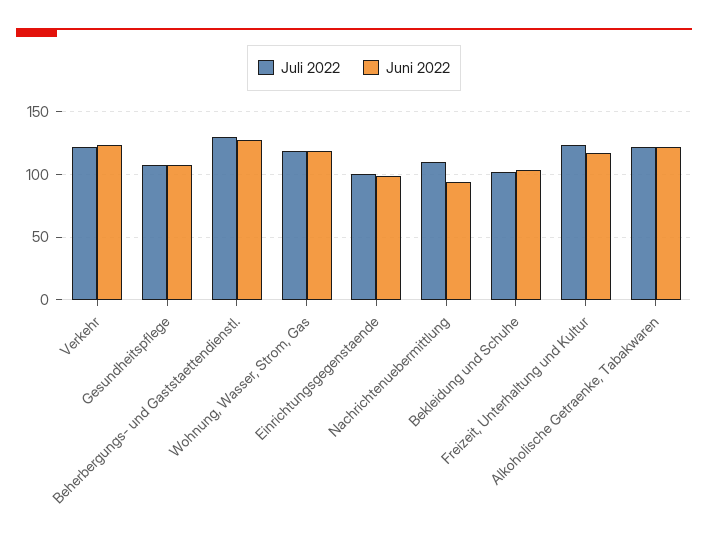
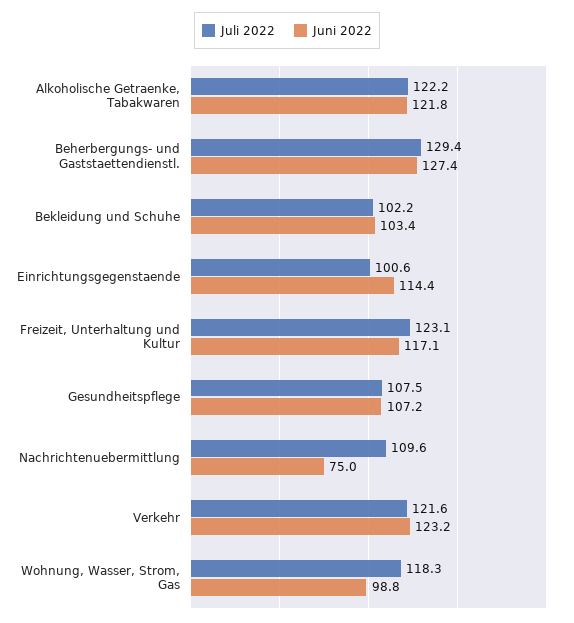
Juni 2022, Wohnung, Wasser, Strom, Gas: 120 -> 98.8
Juni 2022, Einrichtungsgegenstaende: 100 -> 114.4
Juni 2022, Nachrichtenuebermittlung: 95 -> 75

